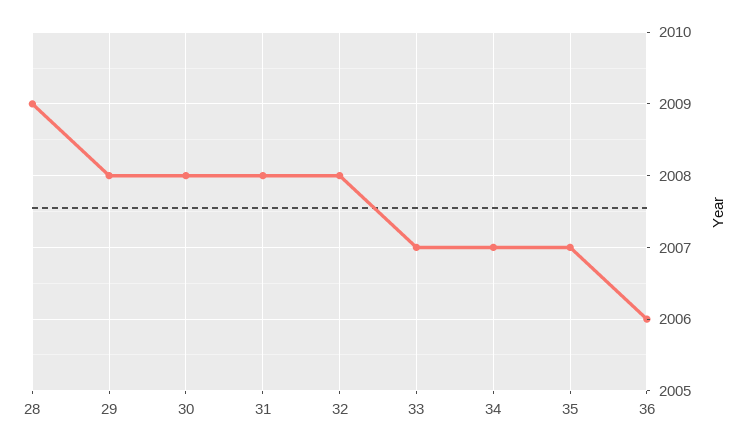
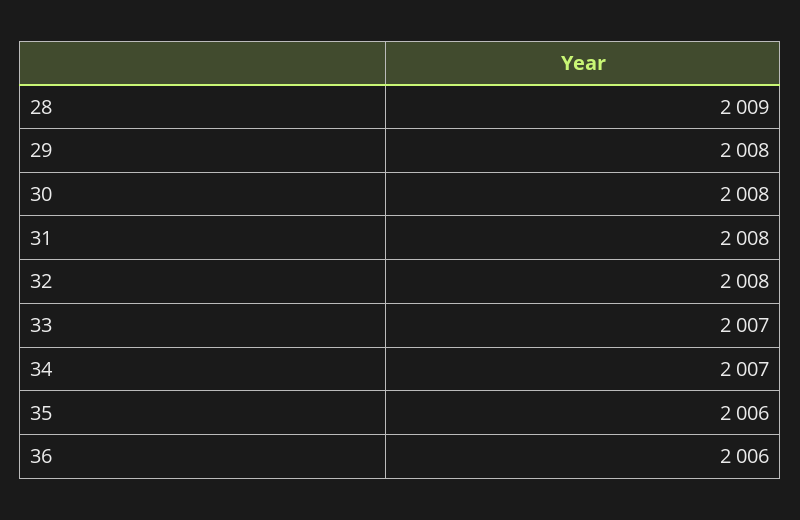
35: 2007 -> 2006

